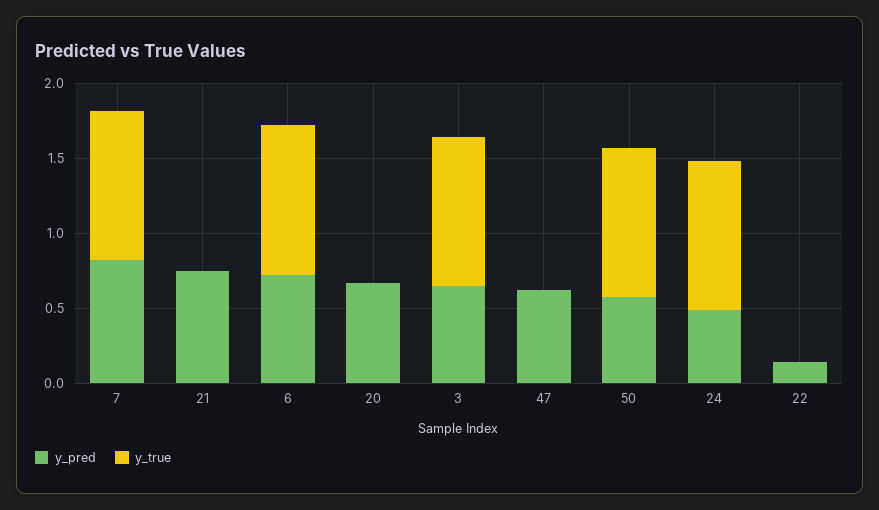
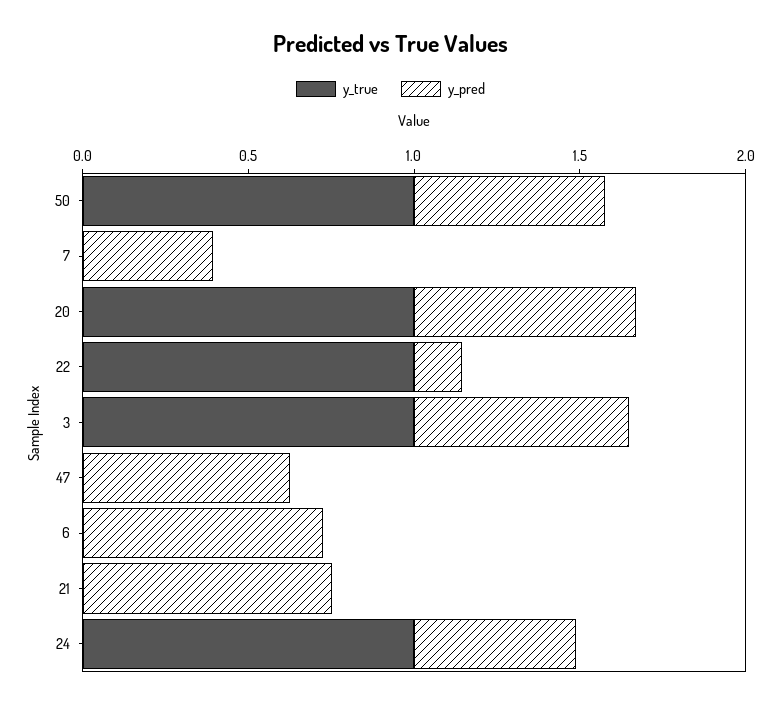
y_pred, 7: 0.8 -> 0.4
y_true, 7: 1 -> 0
y_true, 6: 1 -> 0
y_true, 20: 0 -> 1
y_true, 22: 0 -> 1

